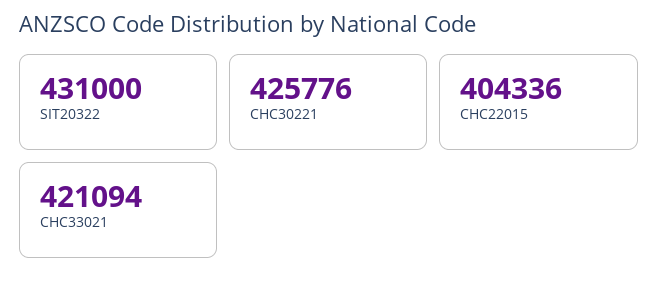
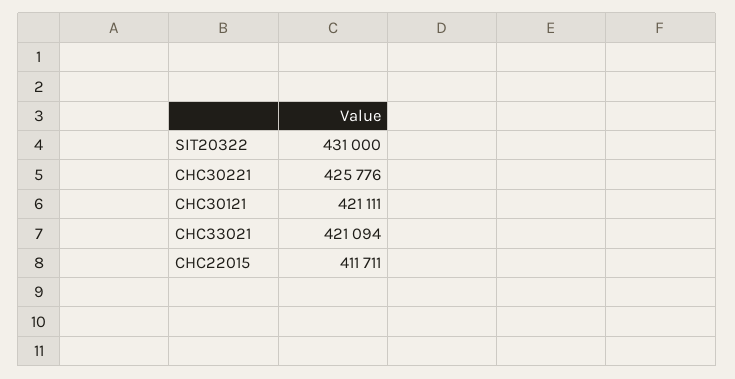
CHC22015: 404336 -> 411711
CHC30121: none -> 421111

